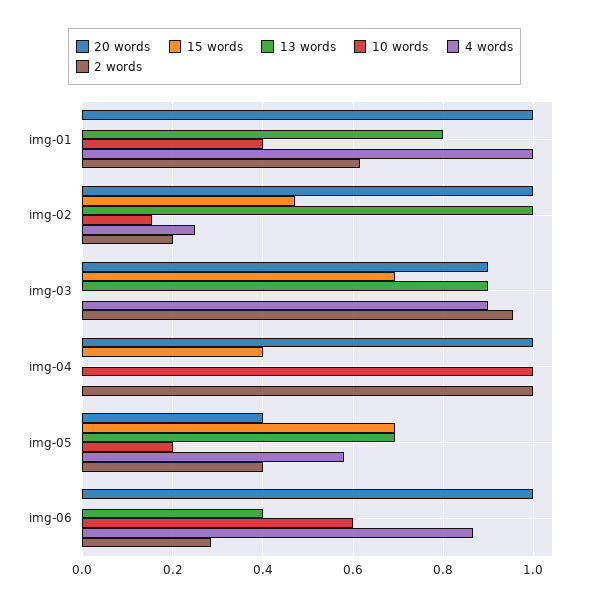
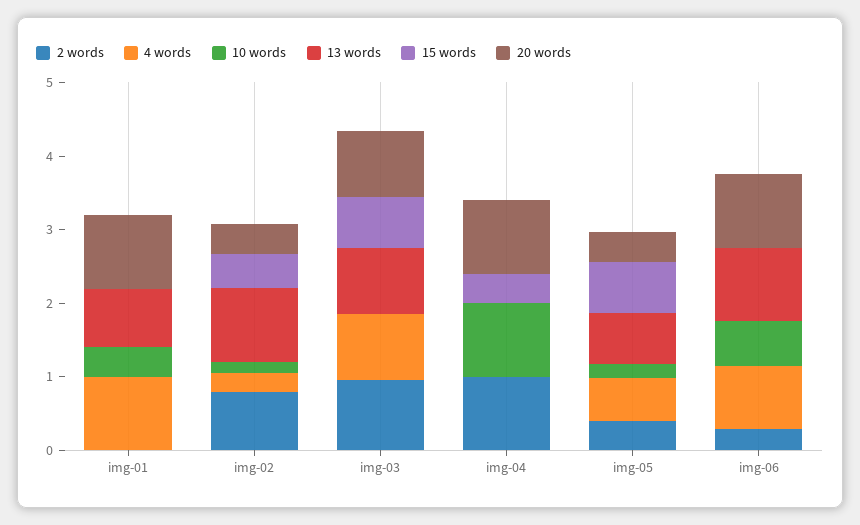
2 words, img-01: 0.62 -> 0
20 words, img-02: 1 -> 0.4
2 words, img-02: 0.2 -> 0.8
13 words, img-06: 0.4 -> 1

